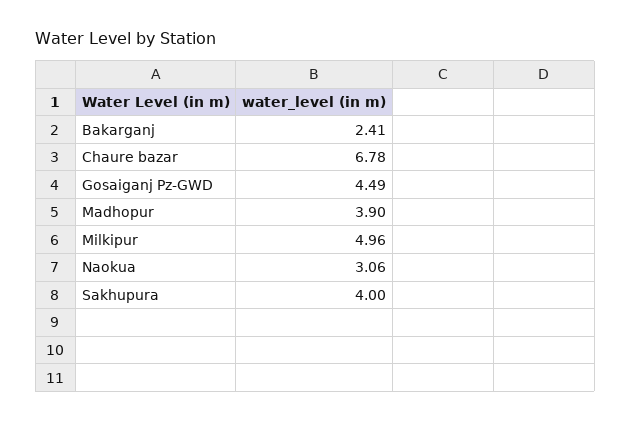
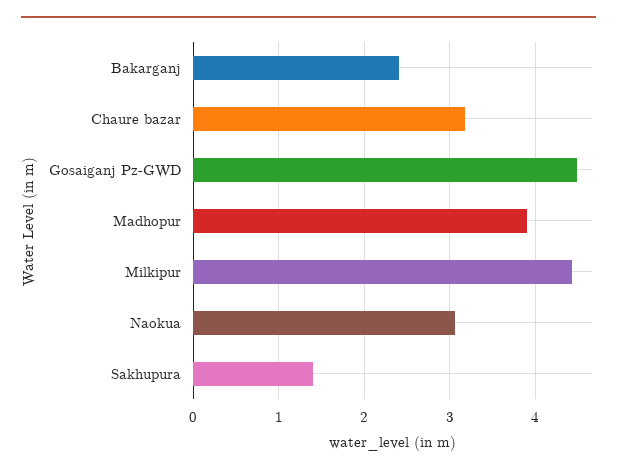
Chaure bazar: 6.78 -> 3.2
Milkipur: 4.96 -> 4.4
Sakhupura: 4 -> 1.4

